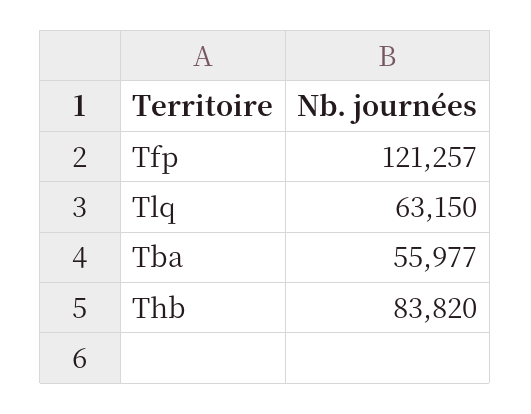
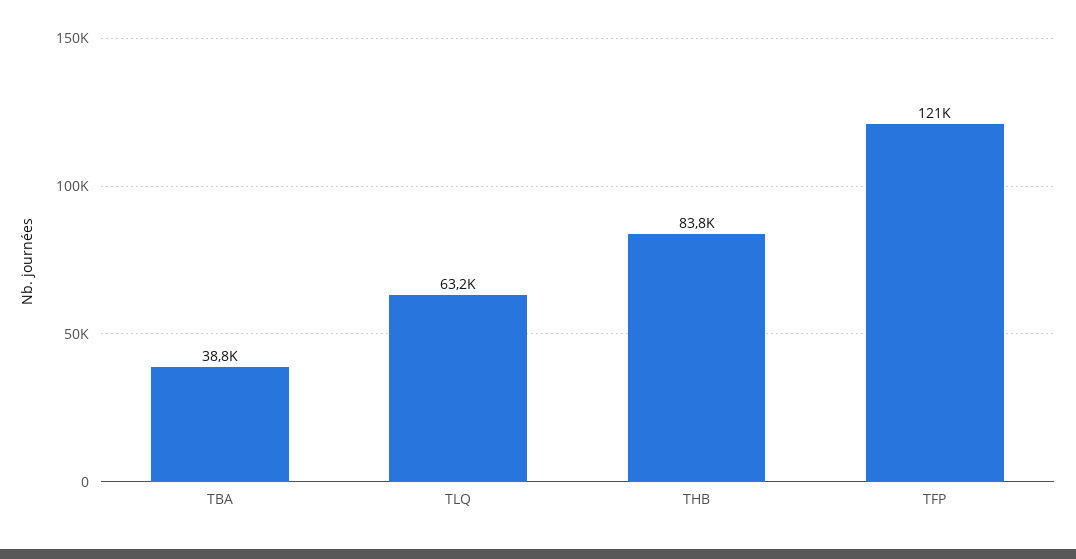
Tba: 55977 -> 38800

